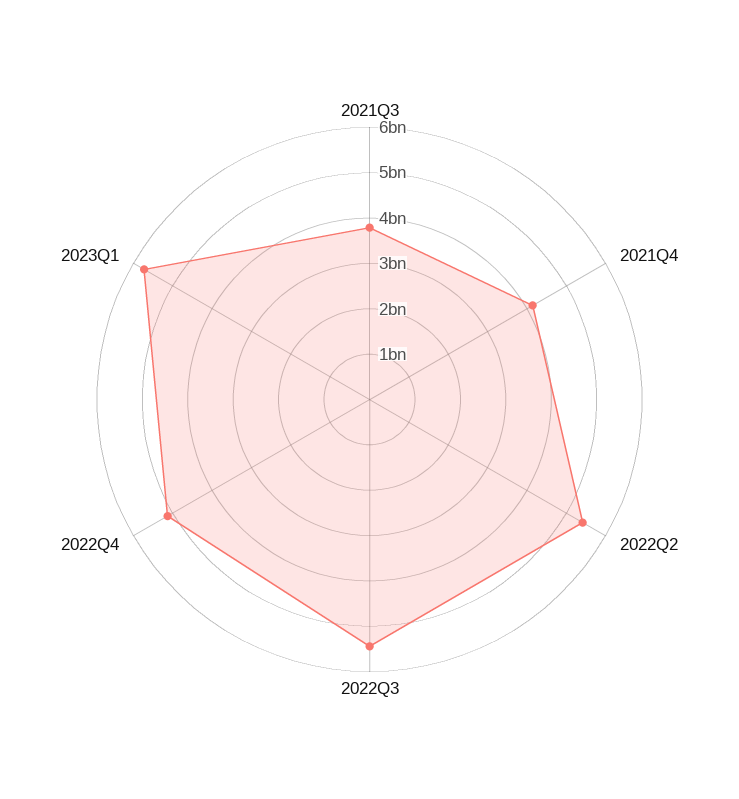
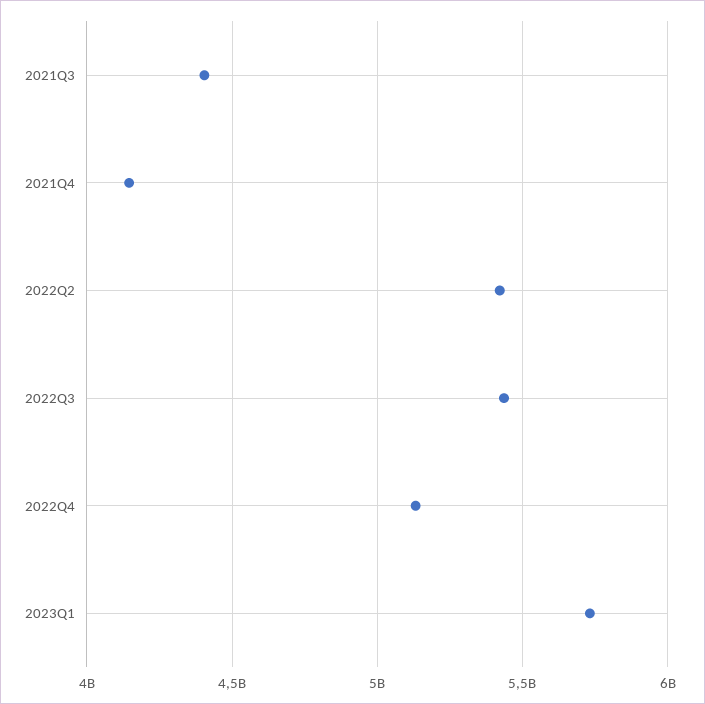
2021Q3: 3800000000 -> 4400000000

